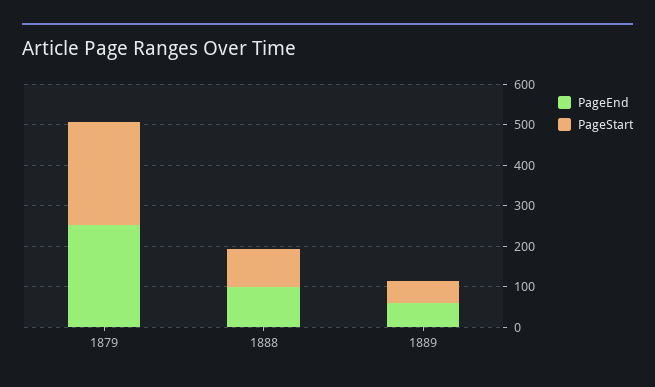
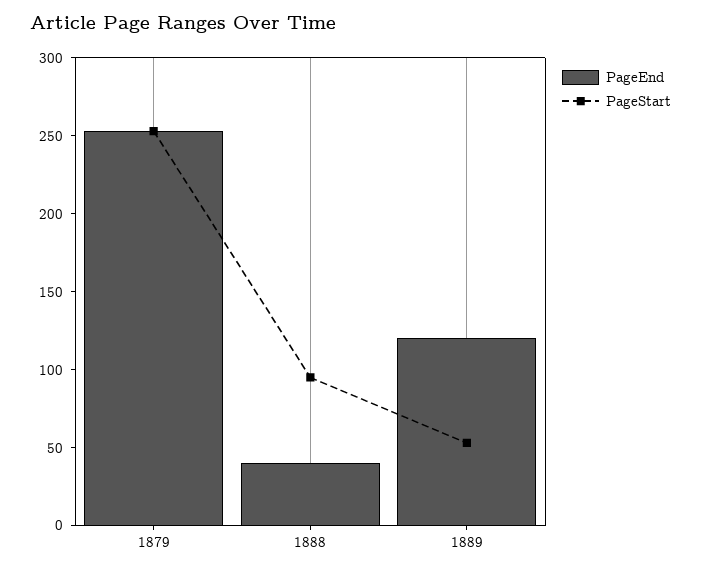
PageEnd, 1888: 100 -> 40
PageEnd, 1889: 60 -> 120

